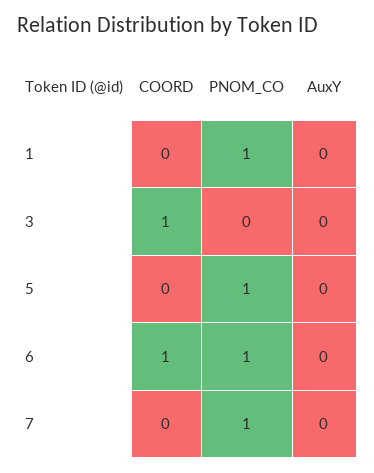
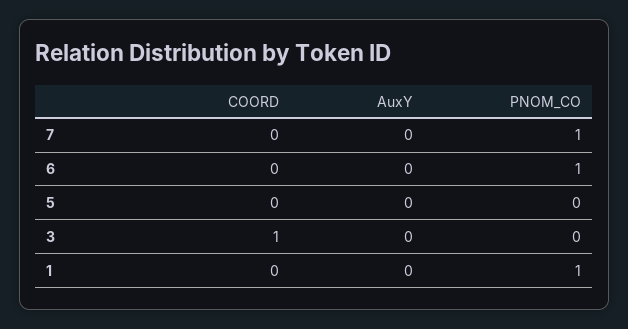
PNOM_CO, 5: 1 -> 0
COORD, 6: 1 -> 0

